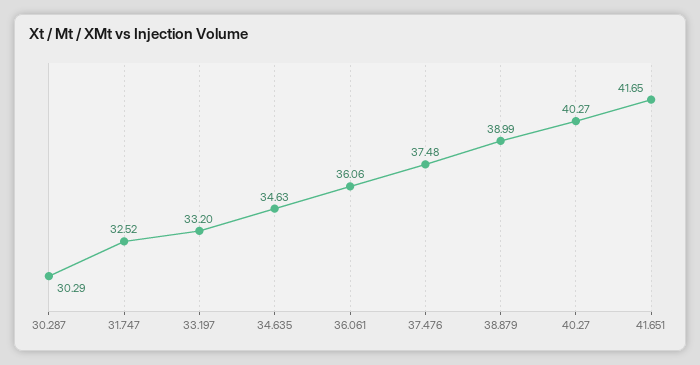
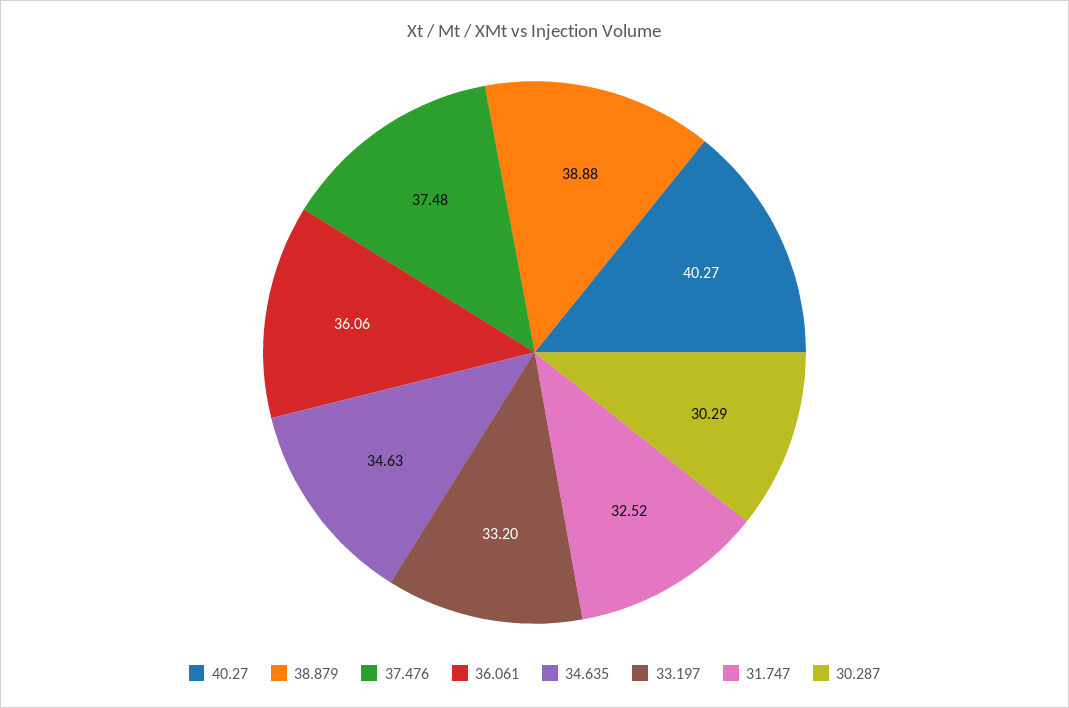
38.879: 38.99 -> 38.88
41.651: 41.65 -> none

